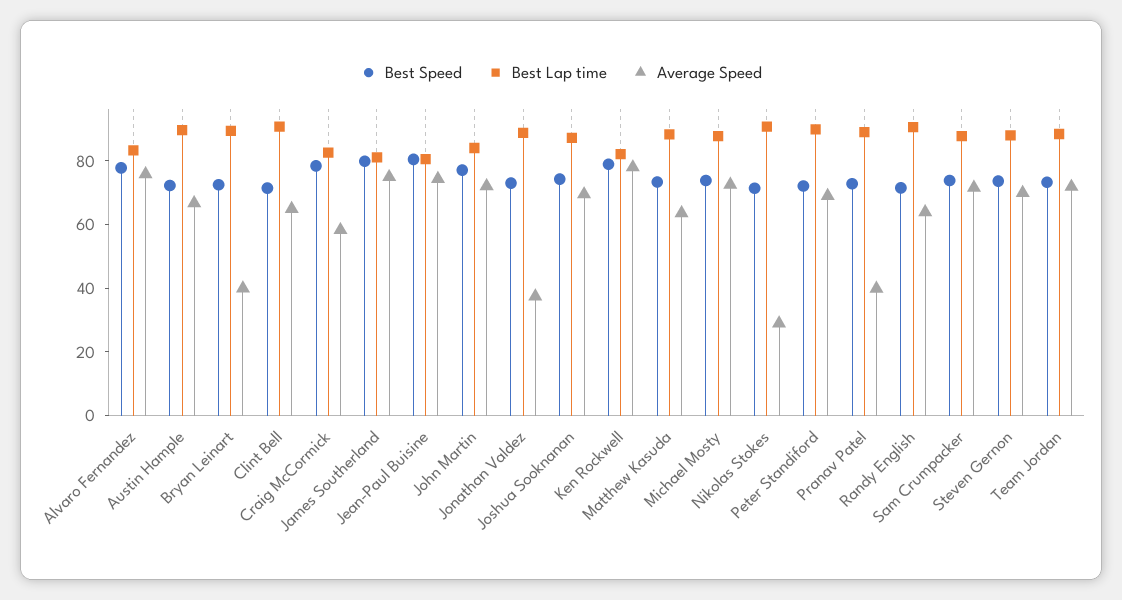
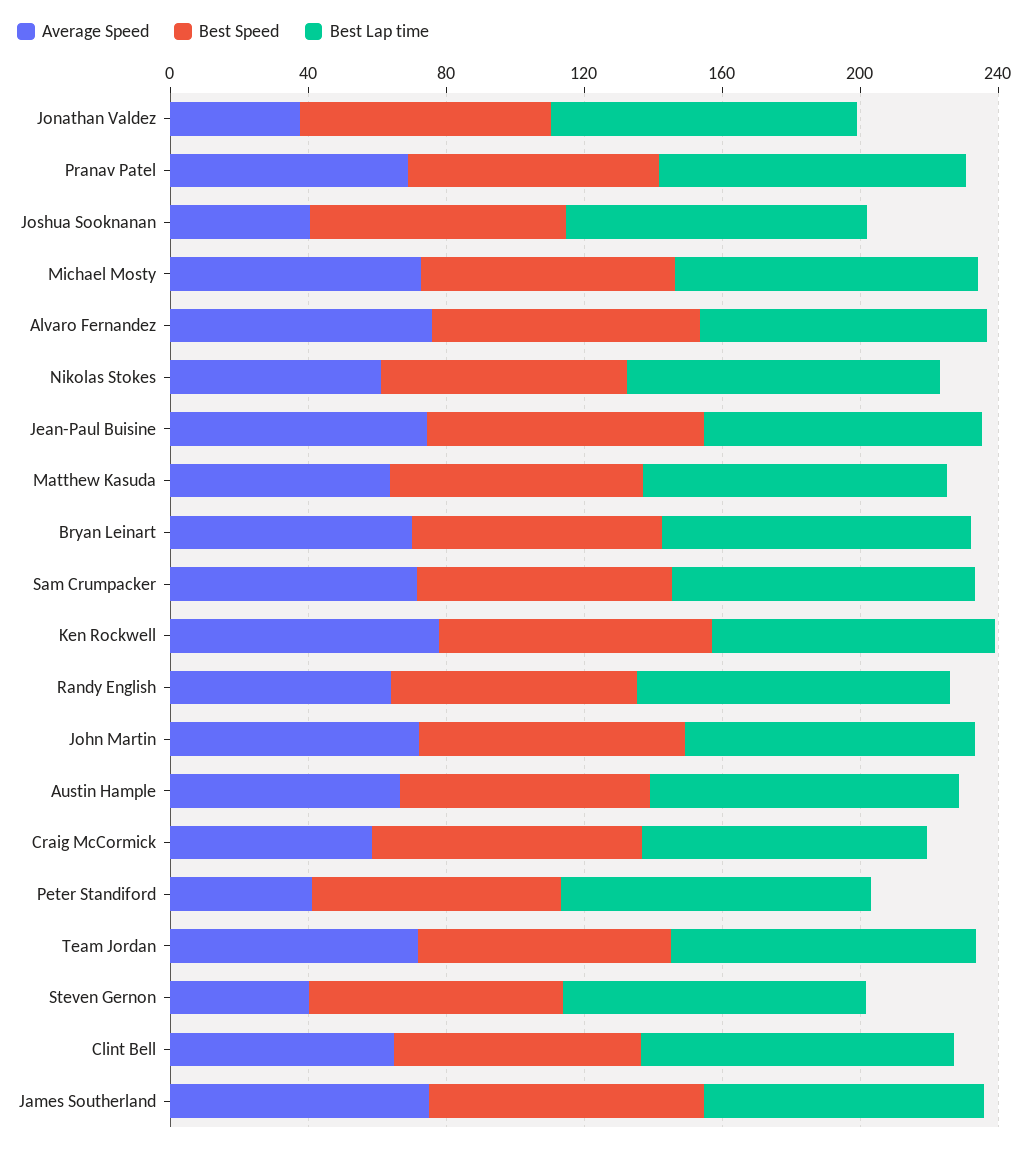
Average Speed, Bryan Leinart: 40 -> 70
Average Speed, Joshua Sooknanan: 70 -> 40
Average Speed, Nikolas Stokes: 30 -> 60
Average Speed, Peter Standiford: 70 -> 40
Average Speed, Pranav Patel: 40 -> 70
Average Speed, Steven Gernon: 70 -> 40

